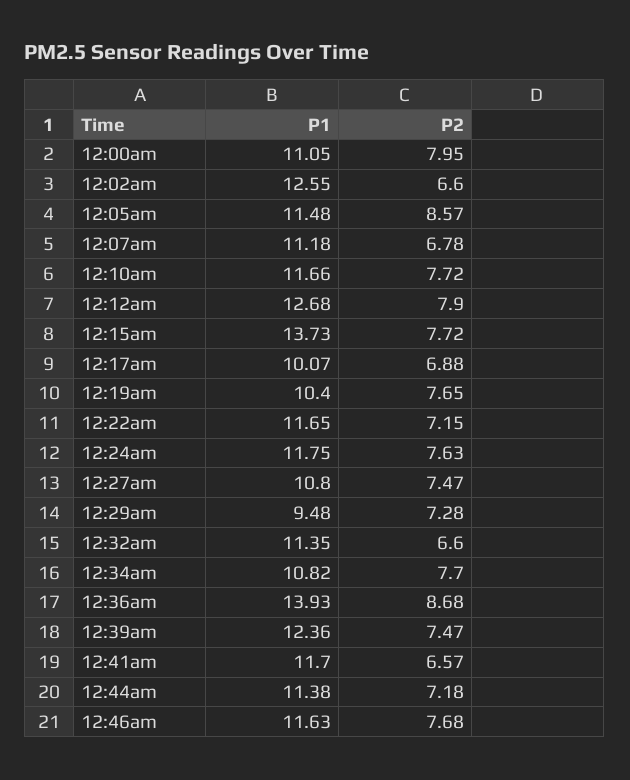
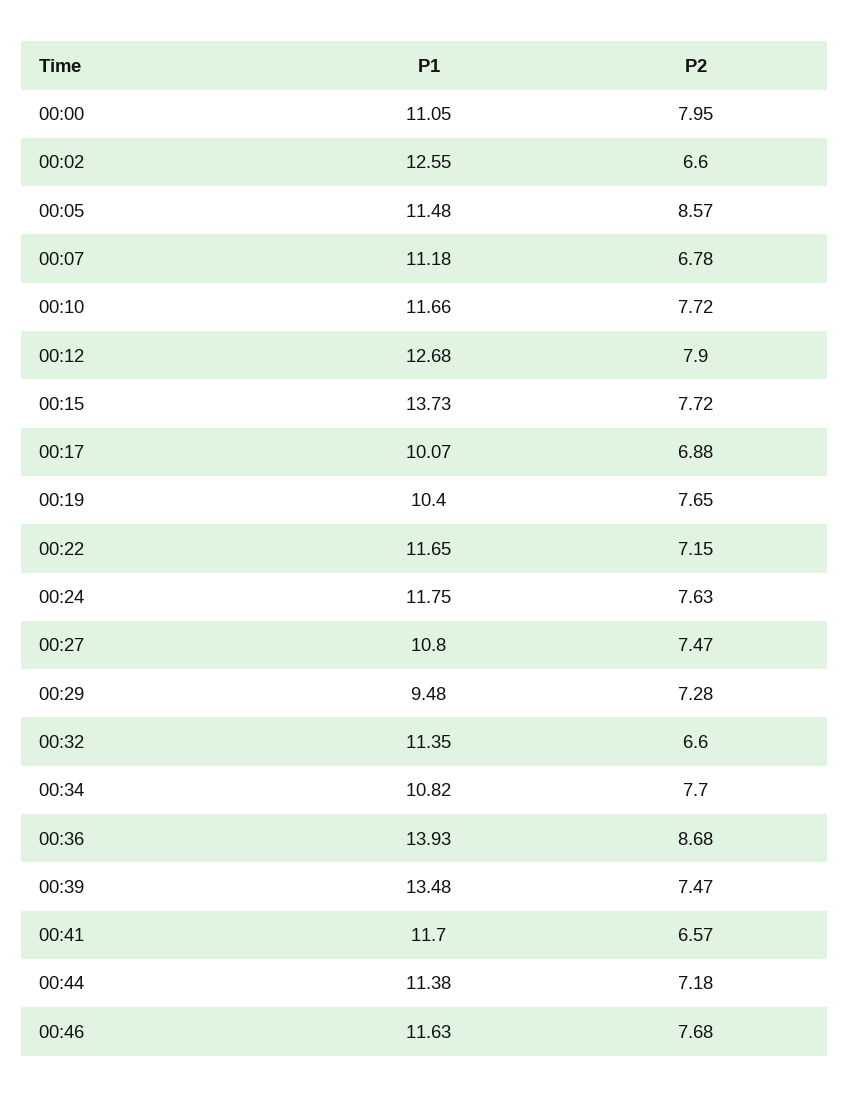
P1, 12:39am: 12.36 -> 13.48

